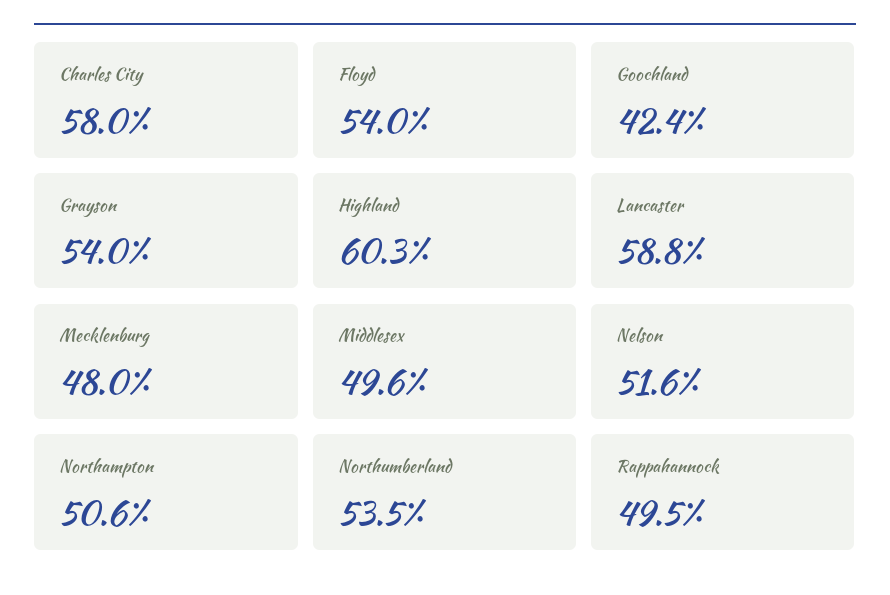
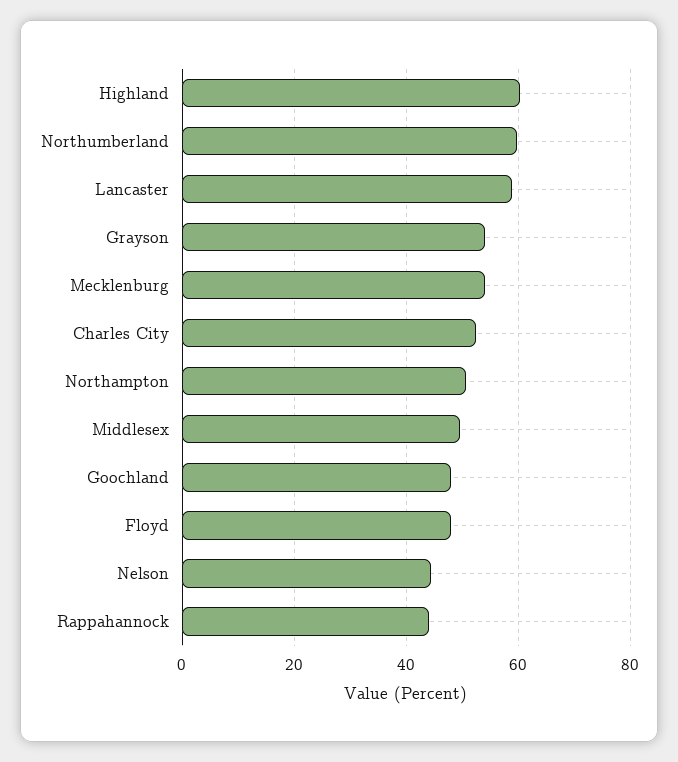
Charles City: 58 -> 52
Floyd: 54 -> 48
Goochland: 42.4 -> 48
Mecklenburg: 48 -> 54
Nelson: 51.6 -> 44
Northumberland: 53.5 -> 60
Rappahannock: 49.5 -> 44

